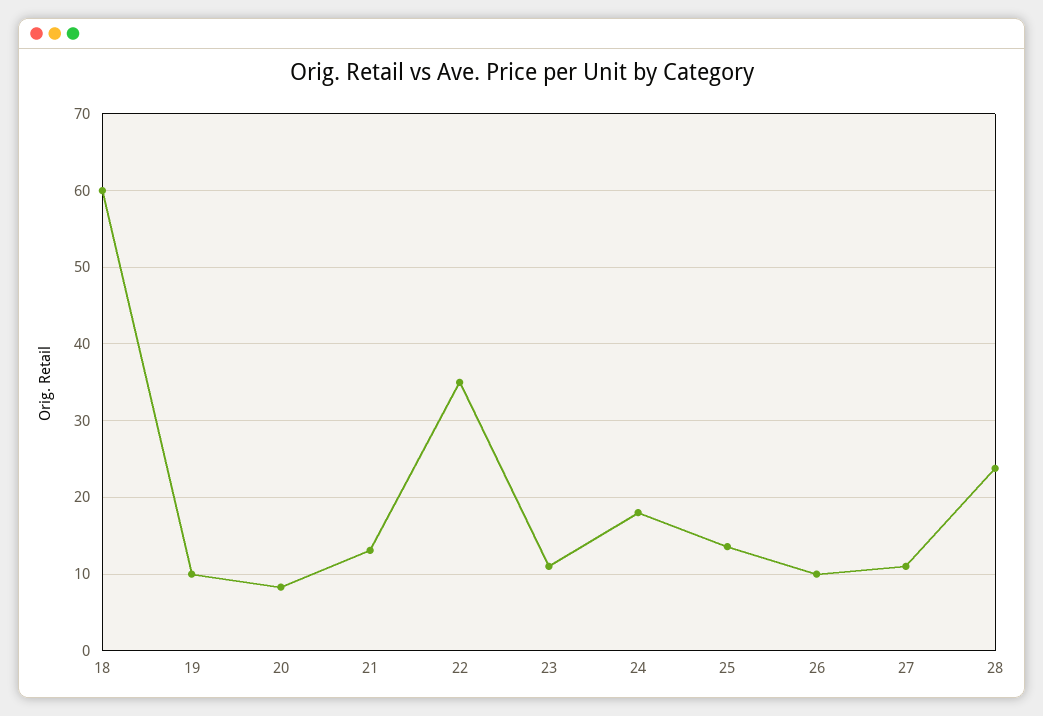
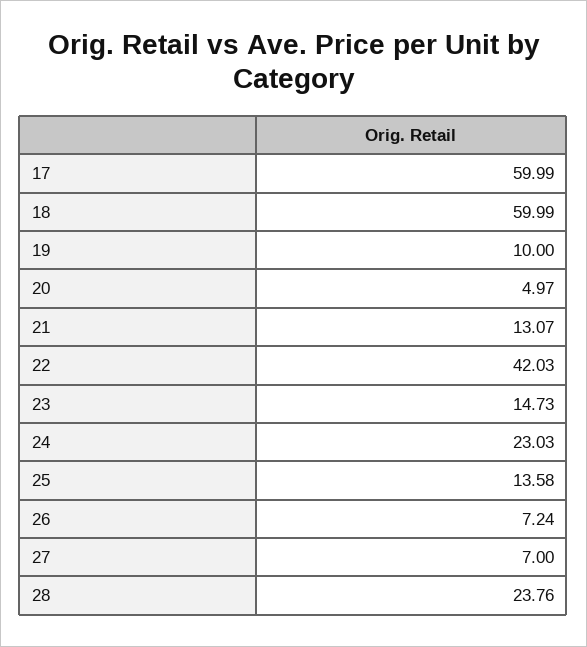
20: 8 -> 4.97
22: 35 -> 42.03
23: 11 -> 14.73
24: 18 -> 23.03
26: 10 -> 7.24
27: 11 -> 7
17: none -> 59.99

